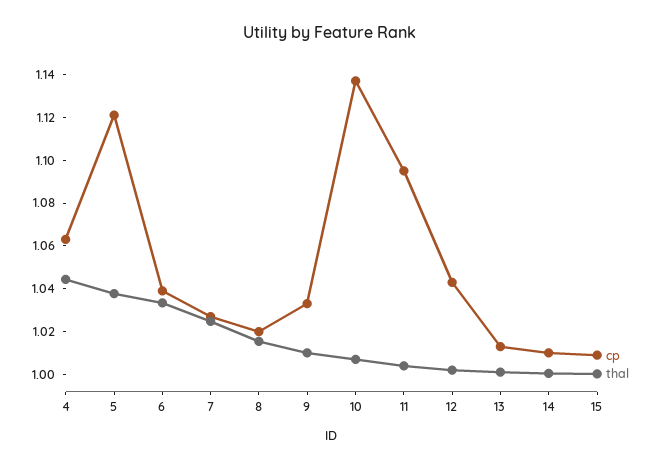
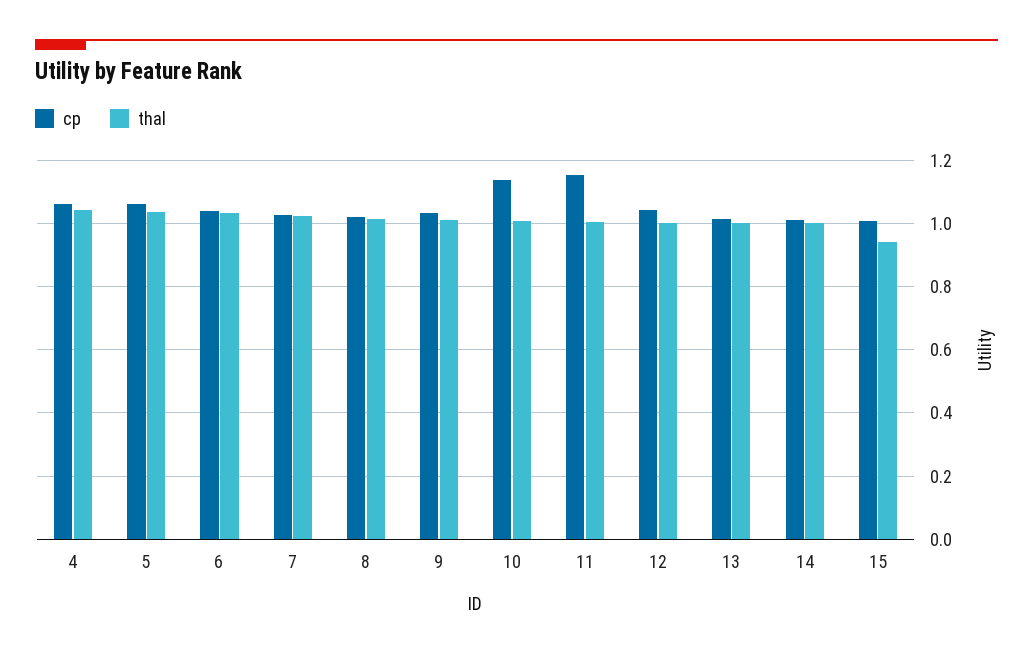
cp, 5: 1.12 -> 1.06
cp, 11: 1.095 -> 1.16
thal, 15: 1 -> 0.94

